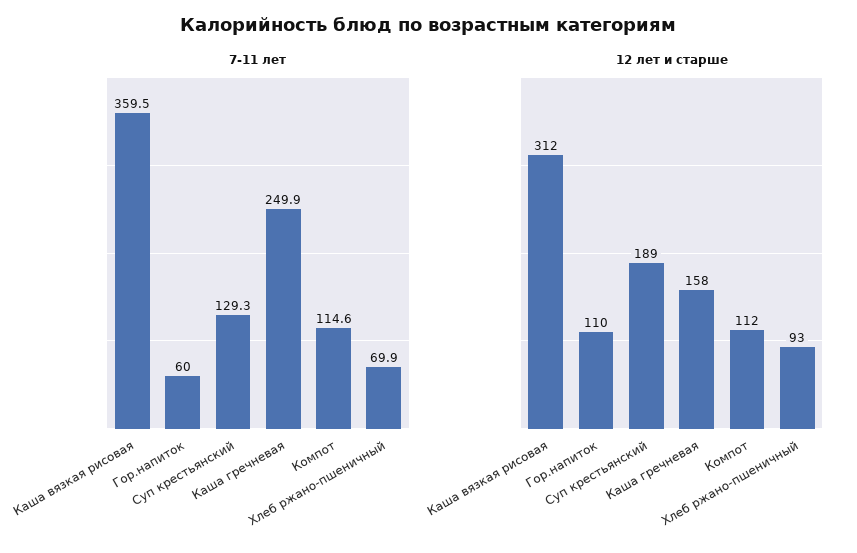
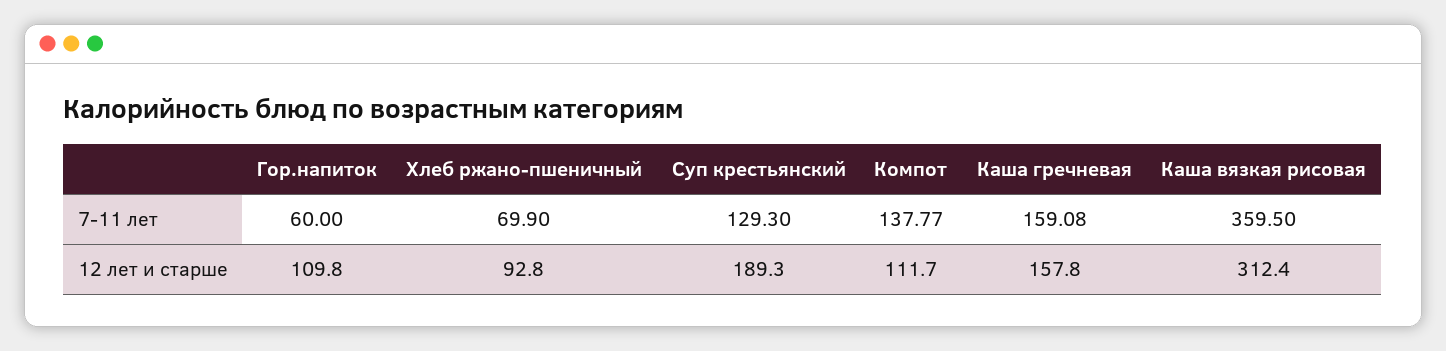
7-11 лет, Каша гречневая: 249.9 -> 159.08
7-11 лет, Компот: 114.6 -> 137.77

